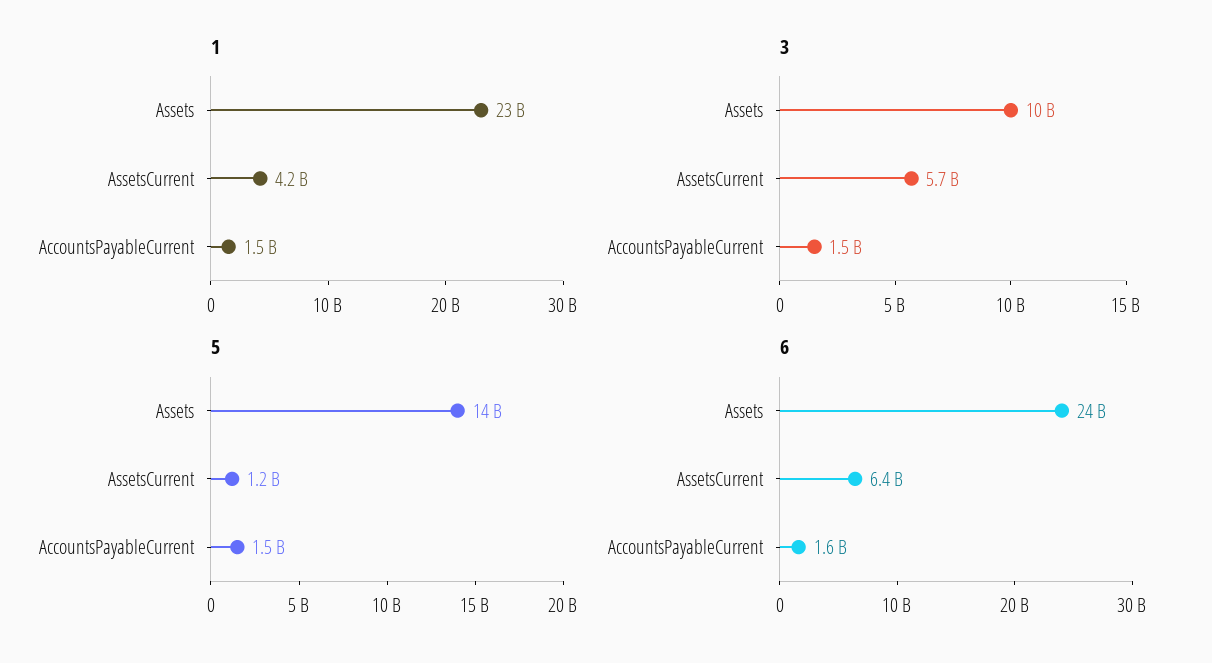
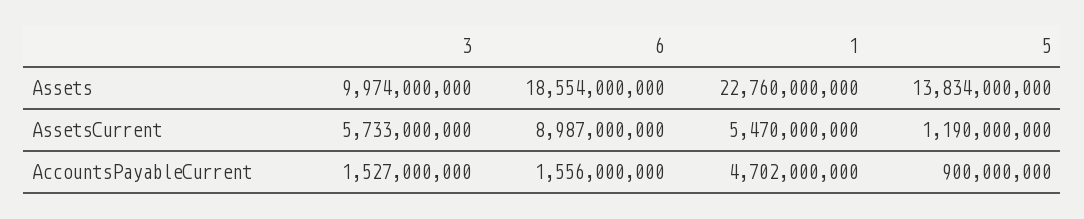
1, AssetsCurrent: 4200000000 -> 5470000000
1, AccountsPayableCurrent: 1500000000 -> 4702000000
5, AccountsPayableCurrent: 1500000000 -> 900000000
6, Assets: 24000000000 -> 18554000000
6, AssetsCurrent: 6400000000 -> 8987000000

